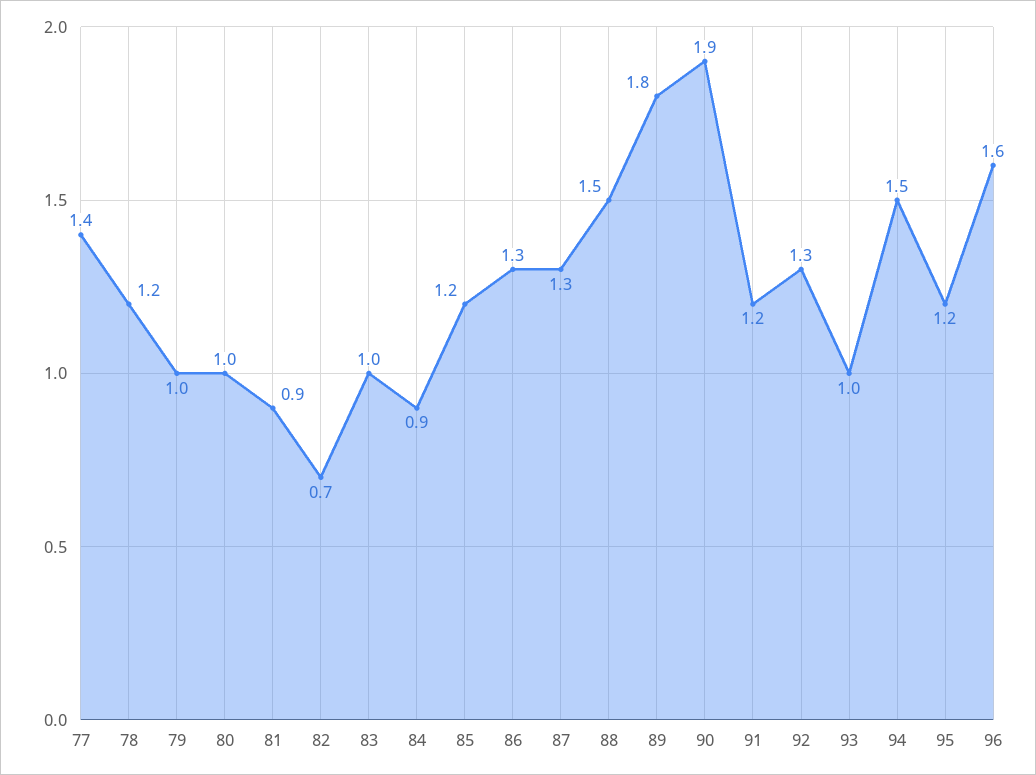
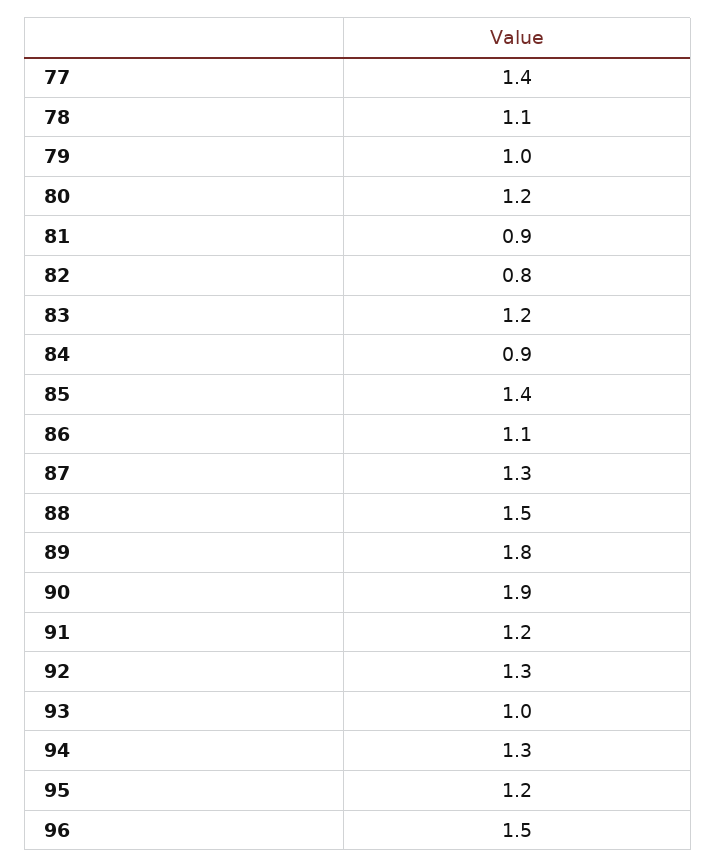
78: 1.2 -> 1.1
80: 1 -> 1.2
82: 0.7 -> 0.8
83: 1 -> 1.2
85: 1.2 -> 1.4
86: 1.3 -> 1.1
94: 1.5 -> 1.3
96: 1.6 -> 1.5

